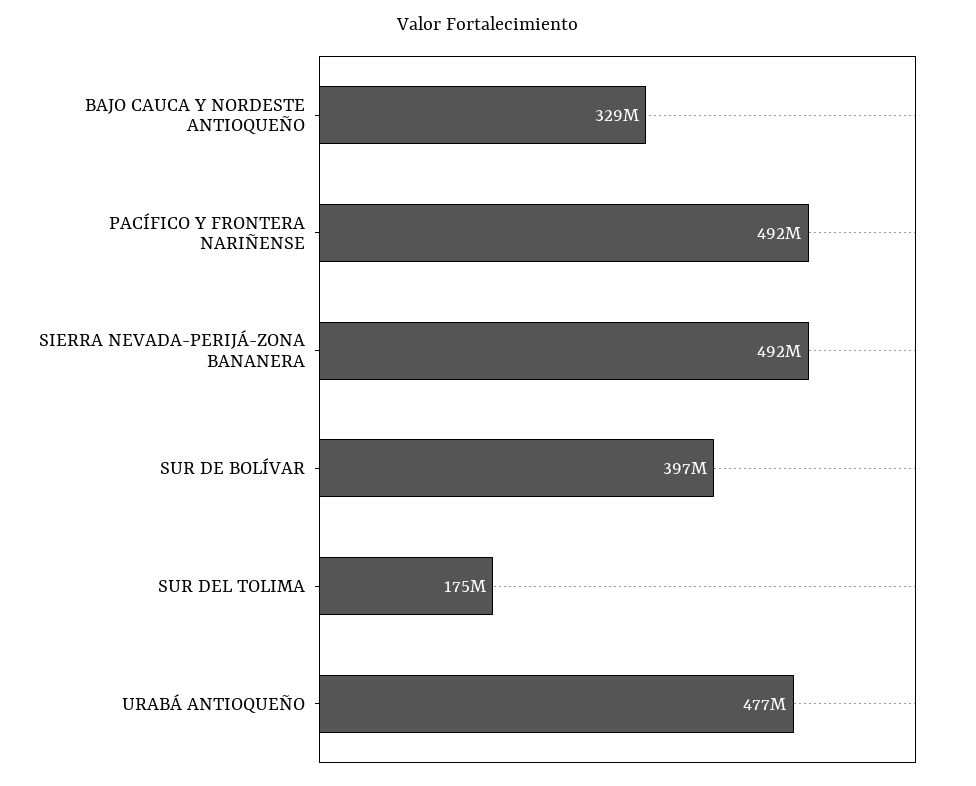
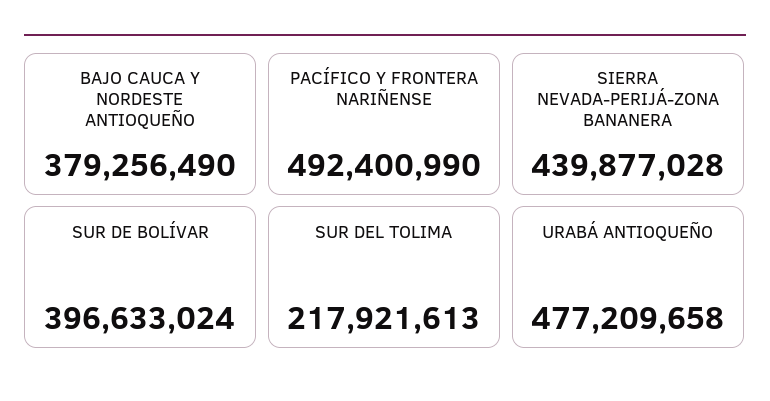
BAJO CAUCA Y NORDESTE ANTIOQUEÑO: 329000000 -> 379256490
SIERRA NEVADA-PERIJÁ-ZONA BANANERA: 492000000 -> 439877028
SUR DEL TOLIMA: 175000000 -> 217921613

